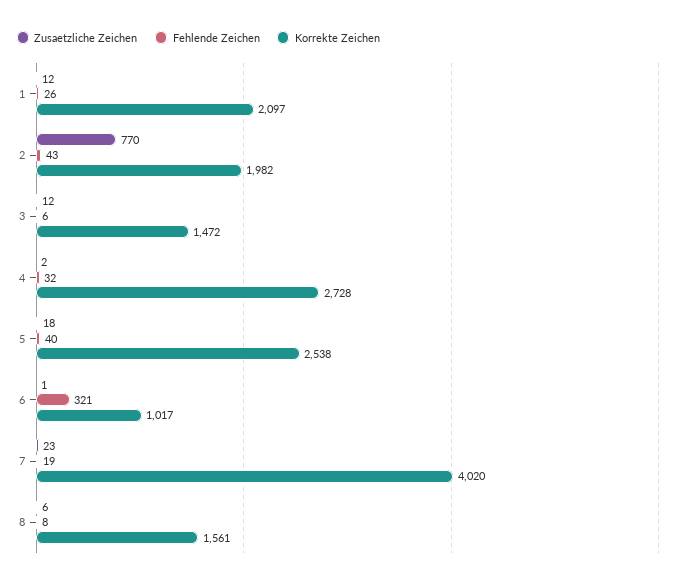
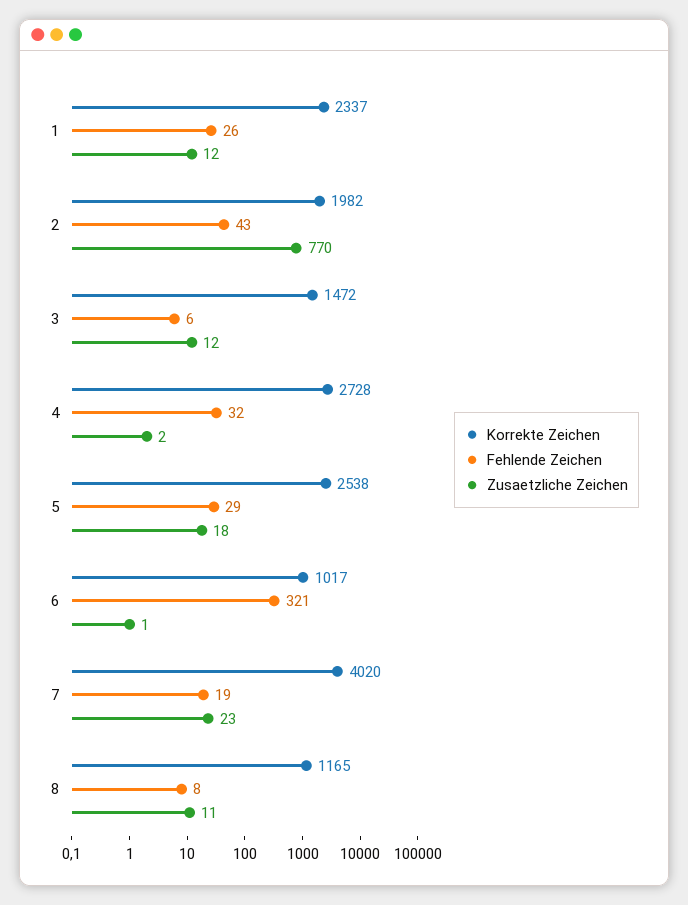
Korrekte Zeichen, 1: 2097 -> 2337
Fehlende Zeichen, 5: 40 -> 29
Zusaetzliche Zeichen, 8: 6 -> 11
Korrekte Zeichen, 8: 1561 -> 1165

